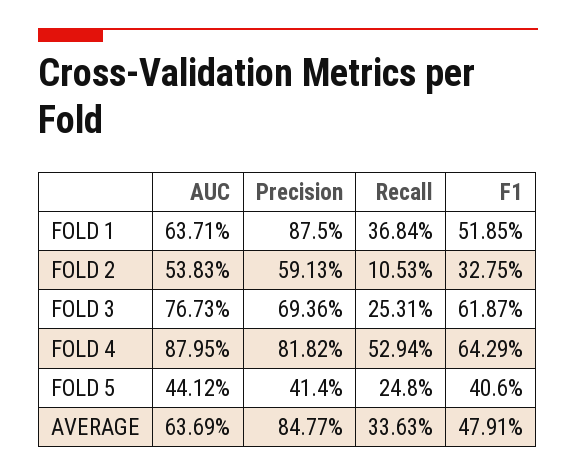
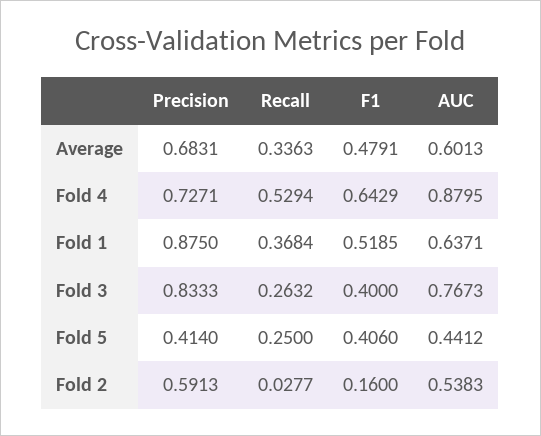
Recall, FOLD 2: 0.1053 -> 0.0277
F1, FOLD 2: 0.3275 -> 0.16
Precision, FOLD 3: 0.6936 -> 0.8333
Recall, FOLD 3: 0.2531 -> 0.2632
F1, FOLD 3: 0.6187 -> 0.4
Precision, FOLD 4: 0.8182 -> 0.7271
Recall, FOLD 5: 0.248 -> 0.25
AUC, AVERAGE: 0.6369 -> 0.6013
Precision, AVERAGE: 0.8477 -> 0.6831

